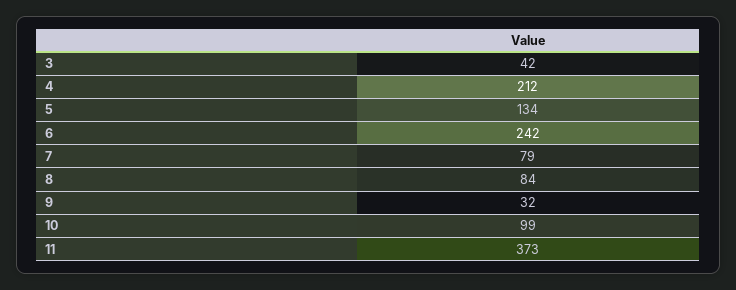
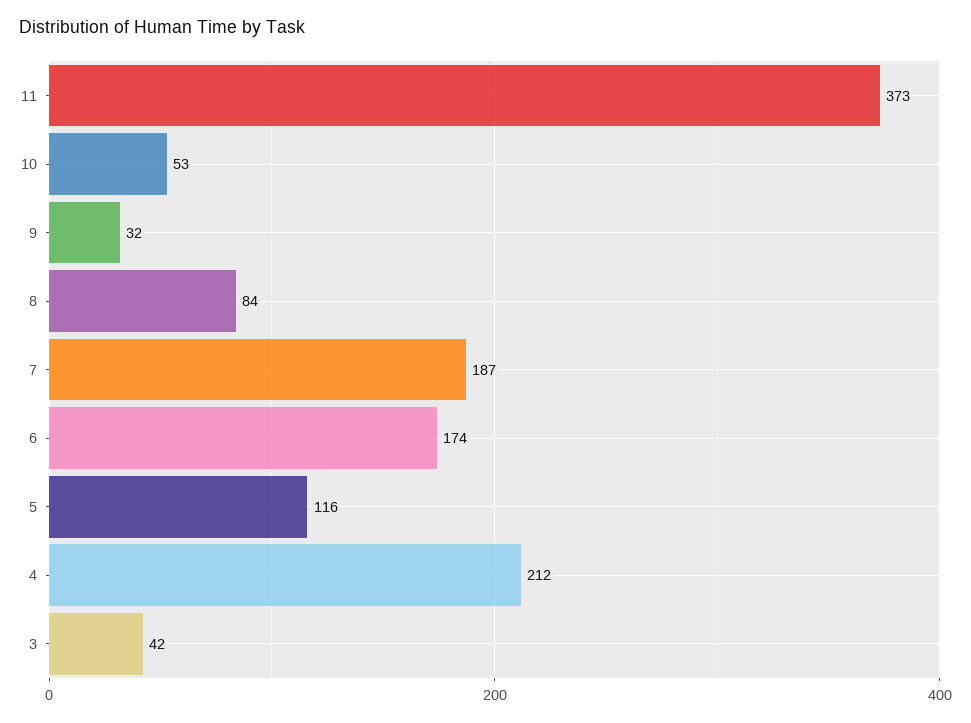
5: 134 -> 116
6: 242 -> 174
7: 79 -> 187
10: 99 -> 53

